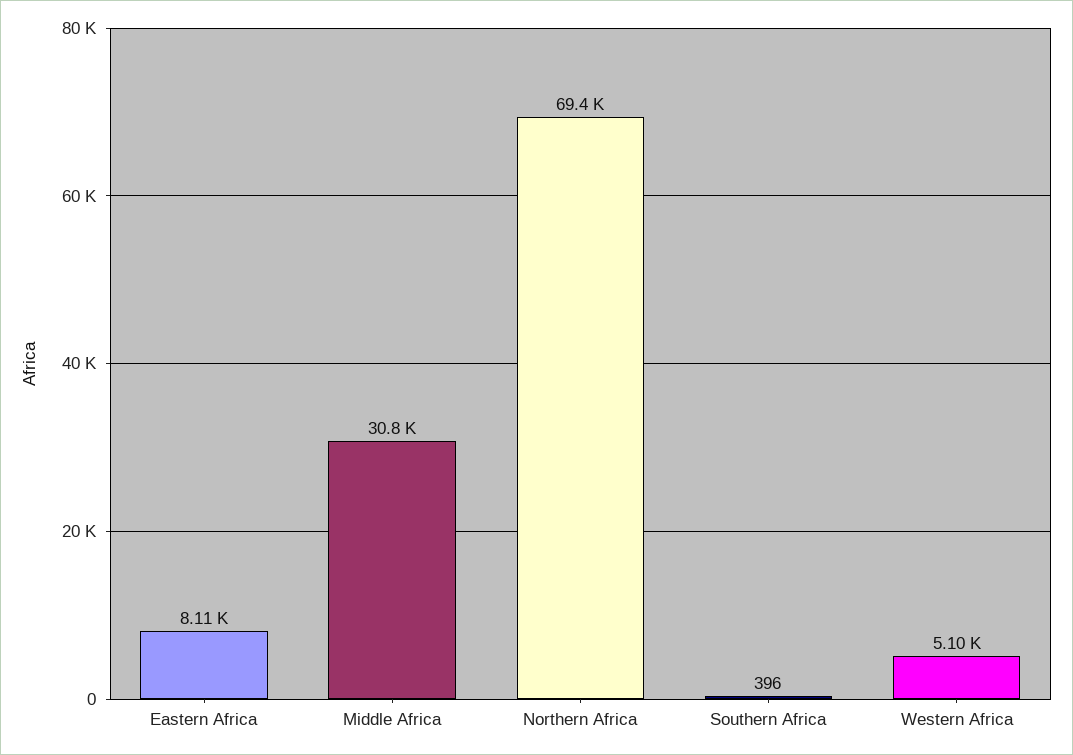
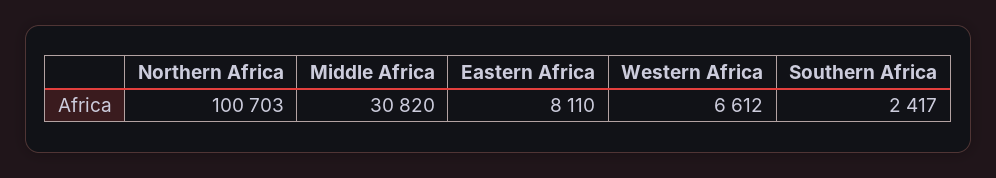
Northern Africa: 69400 -> 100703
Southern Africa: 396 -> 2417
Western Africa: 5100 -> 6612

